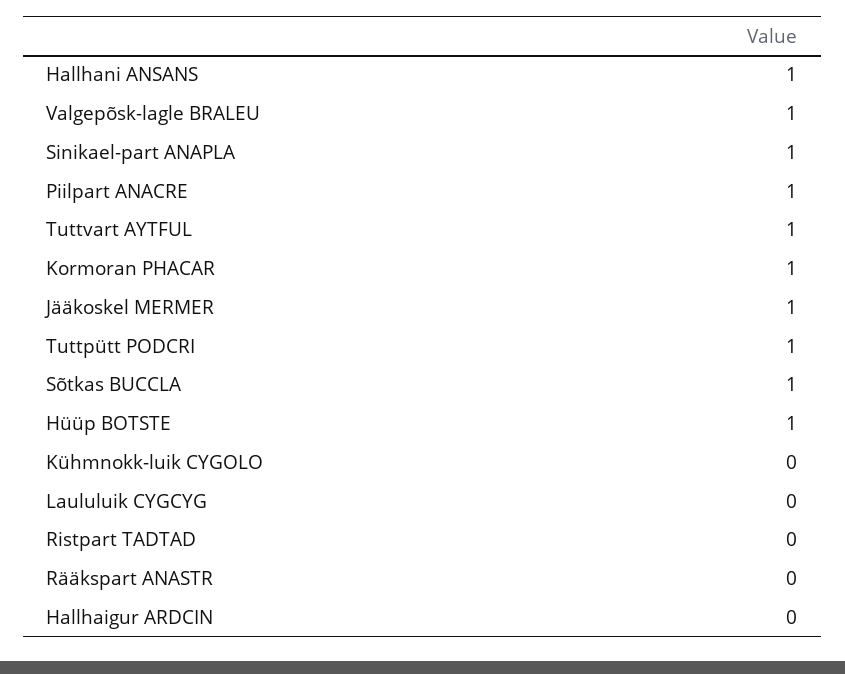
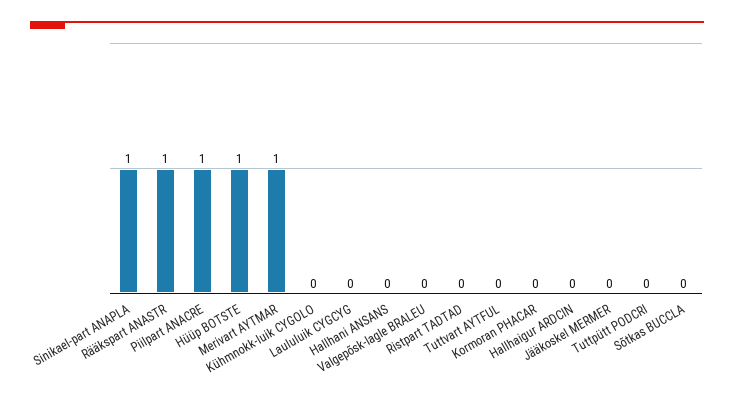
Hallhani ANSANS: 1 -> 0
Valgepõsk-lagle BRALEU: 1 -> 0
Tuttvart AYTFUL: 1 -> 0
Kormoran PHACAR: 1 -> 0
Jääkoskel MERMER: 1 -> 0
Tuttpütt PODCRI: 1 -> 0
Sõtkas BUCCLA: 1 -> 0
Rääkspart ANASTR: 0 -> 1
Merivart AYTMAR: none -> 1

